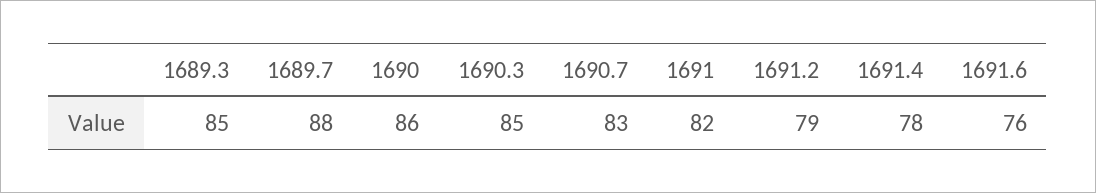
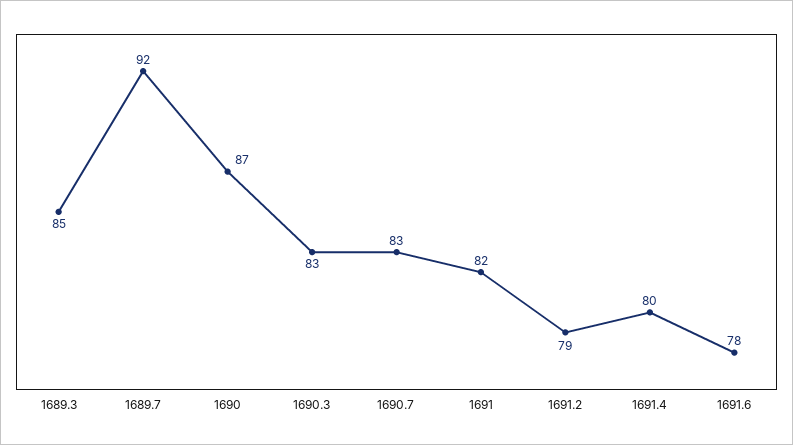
1689.7: 88 -> 92
1690: 86 -> 87
1690.3: 85 -> 83
1691.4: 78 -> 80
1691.6: 76 -> 78

